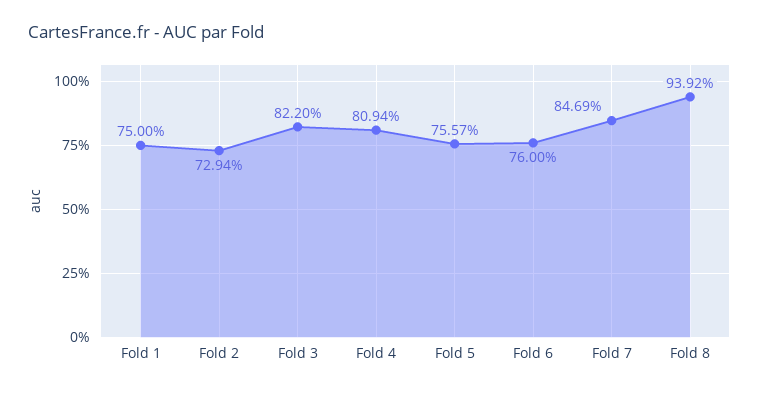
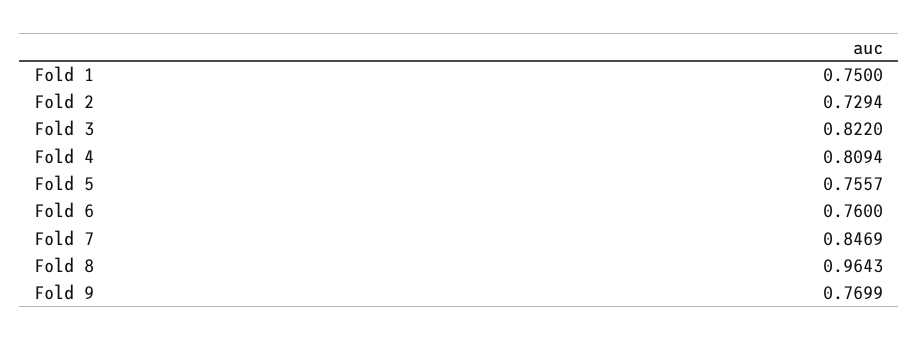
Fold 8: 0.9392 -> 0.9643
Fold 9: none -> 0.7699

